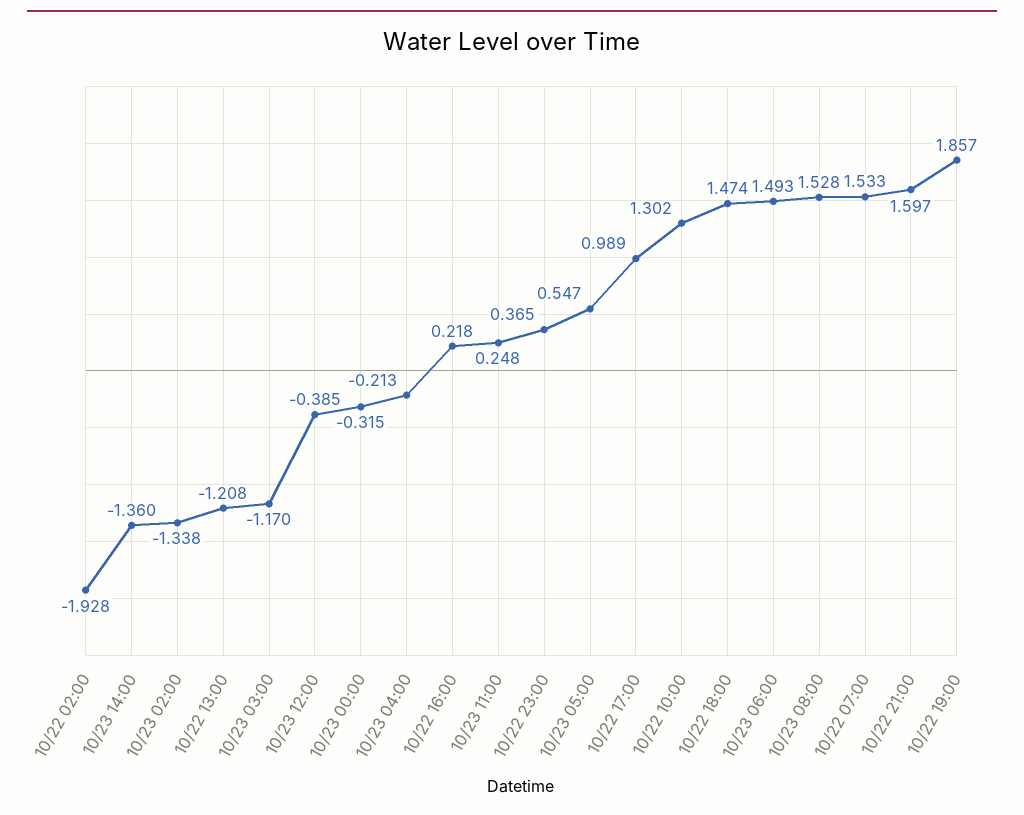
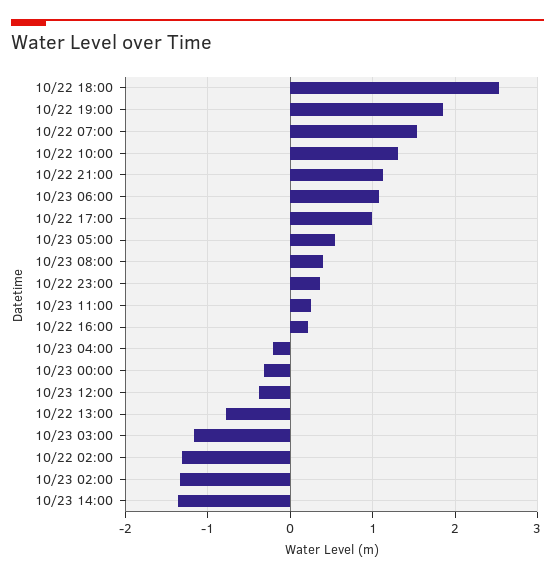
10/22 02:00: -1.928 -> -1.3
10/22 13:00: -1.208 -> -0.8
10/22 18:00: 1.474 -> 2.5
10/23 06:00: 1.493 -> 1.1
10/23 08:00: 1.528 -> 0.4
10/22 21:00: 1.597 -> 1.1

